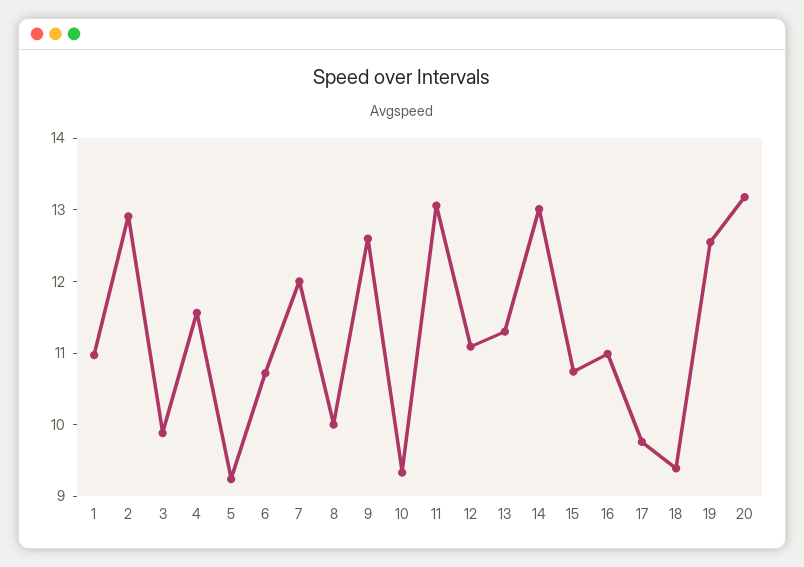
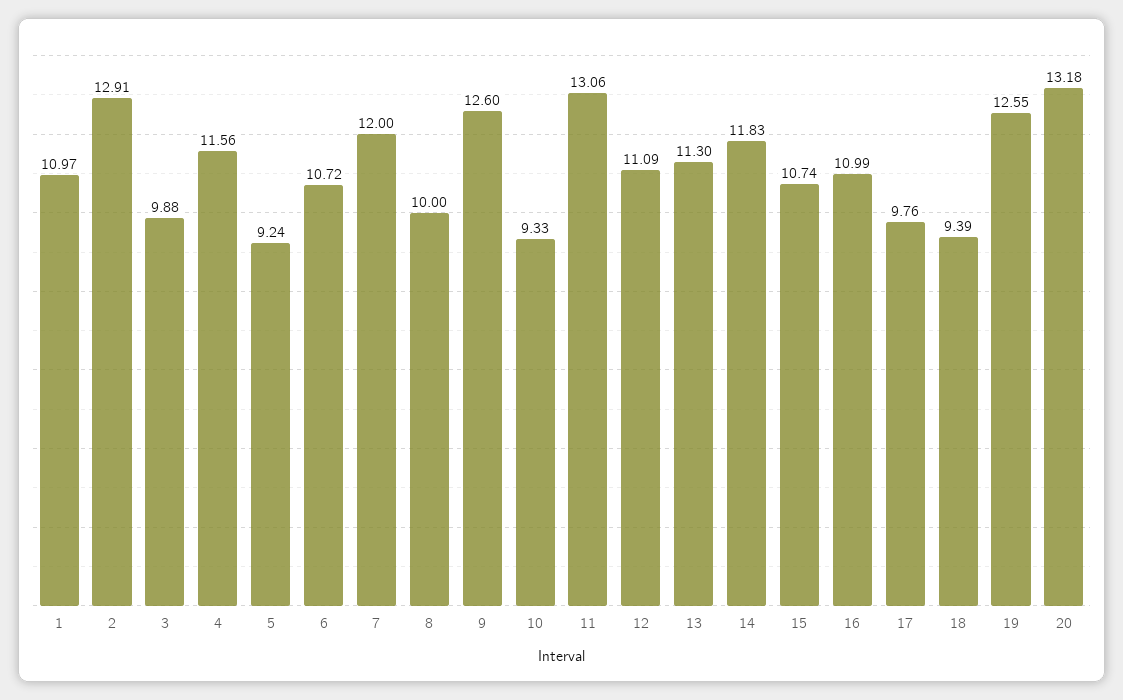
14: 13 -> 11.83

